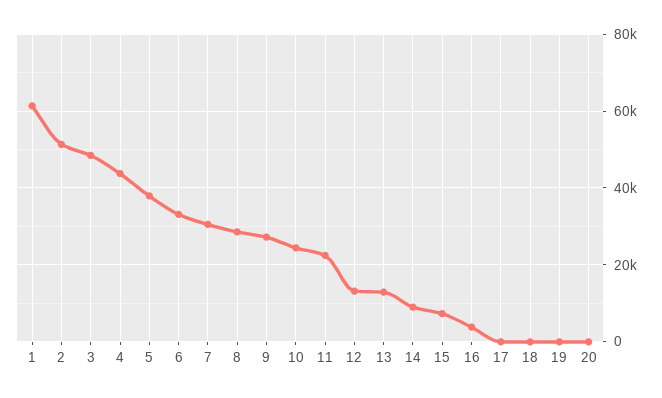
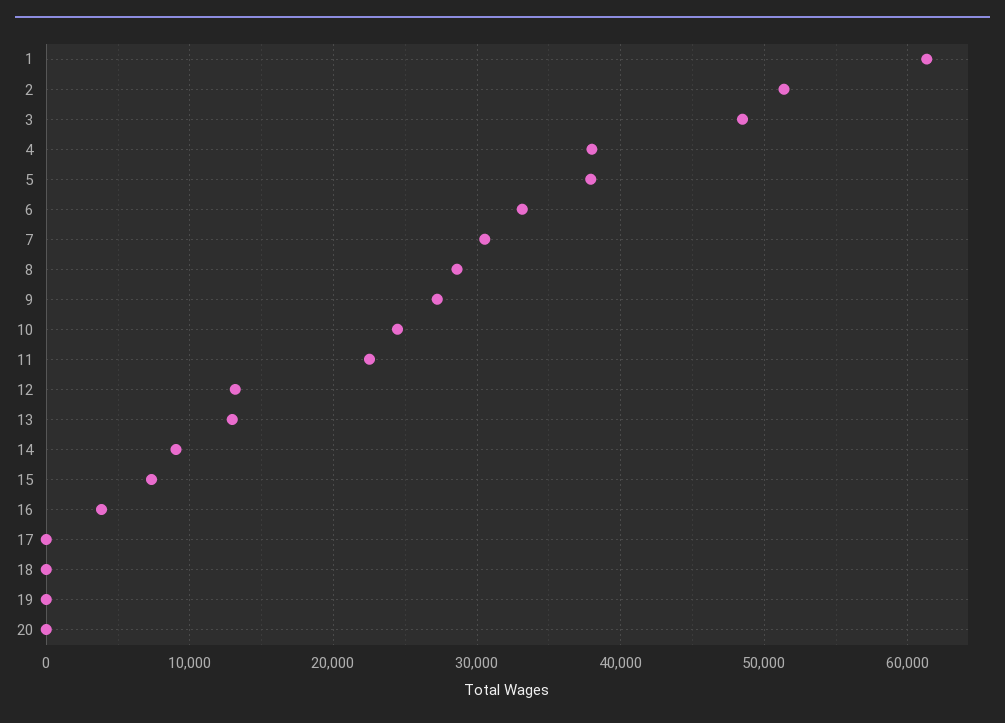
4: 44000 -> 38000

